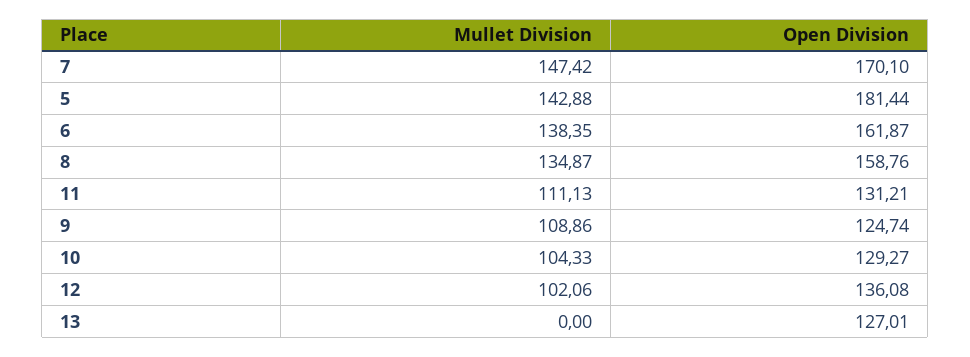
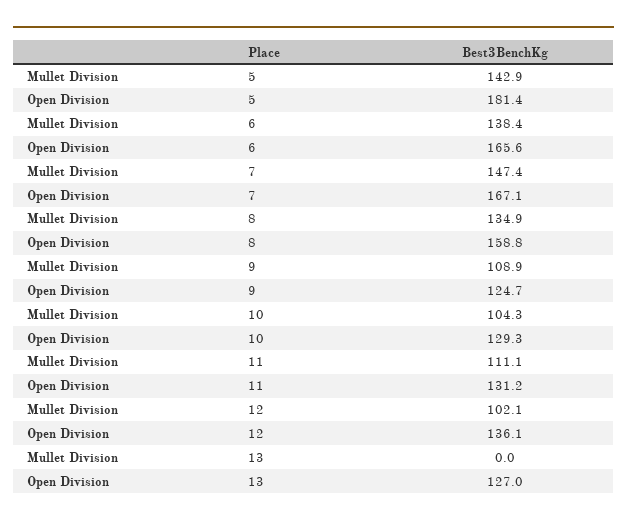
Open Division, 7: 170.1 -> 167.1
Open Division, 6: 161.87 -> 165.6

